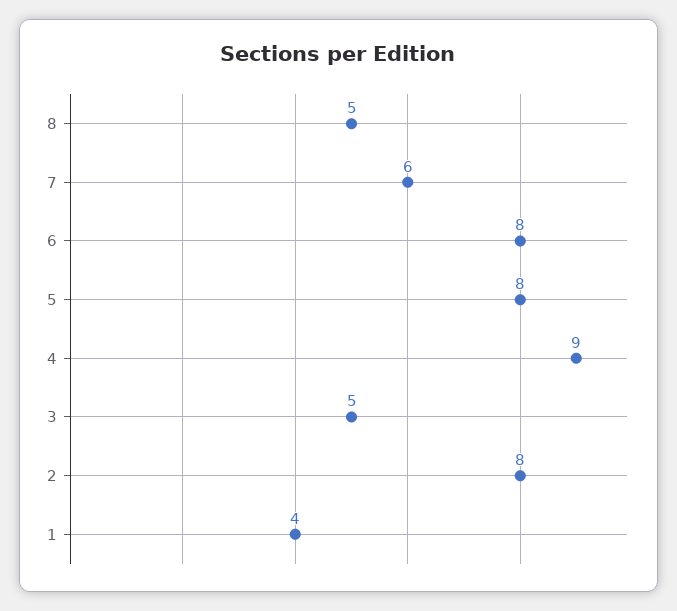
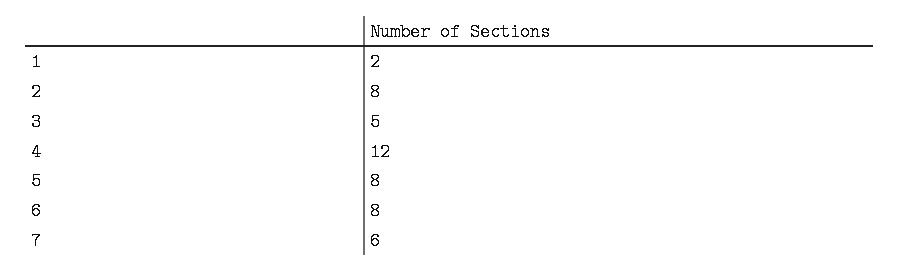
8: 5 -> none
4: 9 -> 12
1: 4 -> 2

